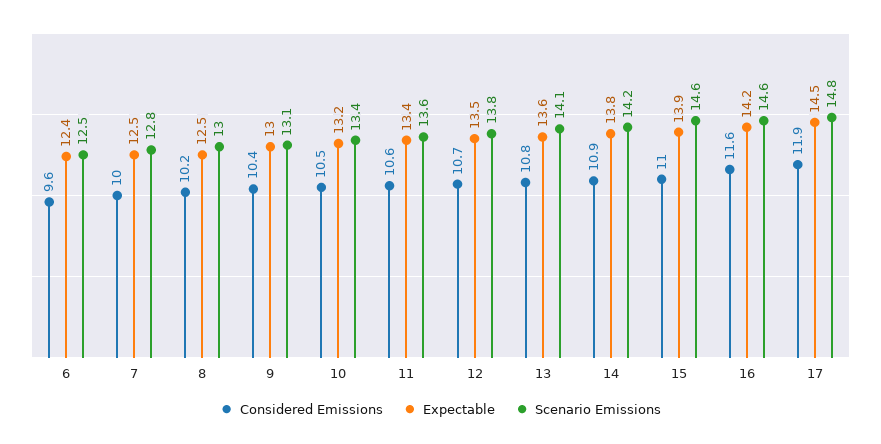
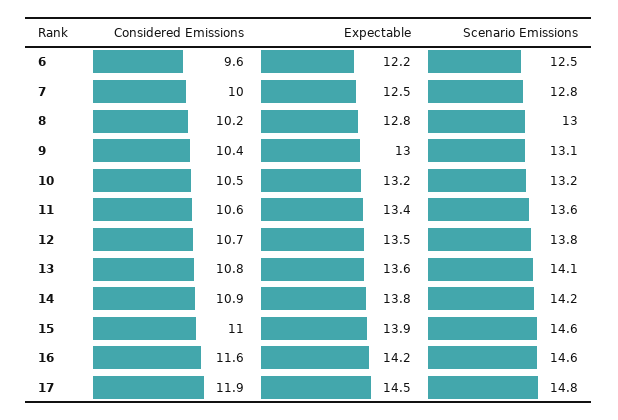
Expectable, 6: 12.4 -> 12.2
Expectable, 8: 12.5 -> 12.8
Scenario Emissions, 10: 13.4 -> 13.2

